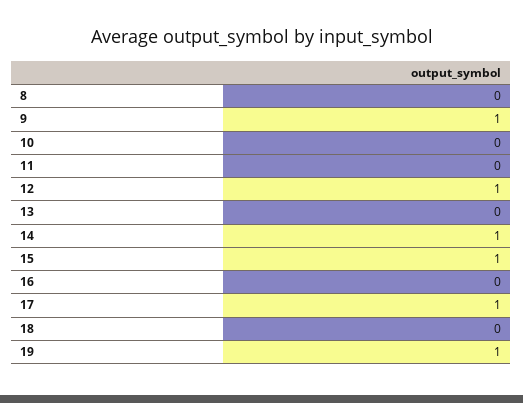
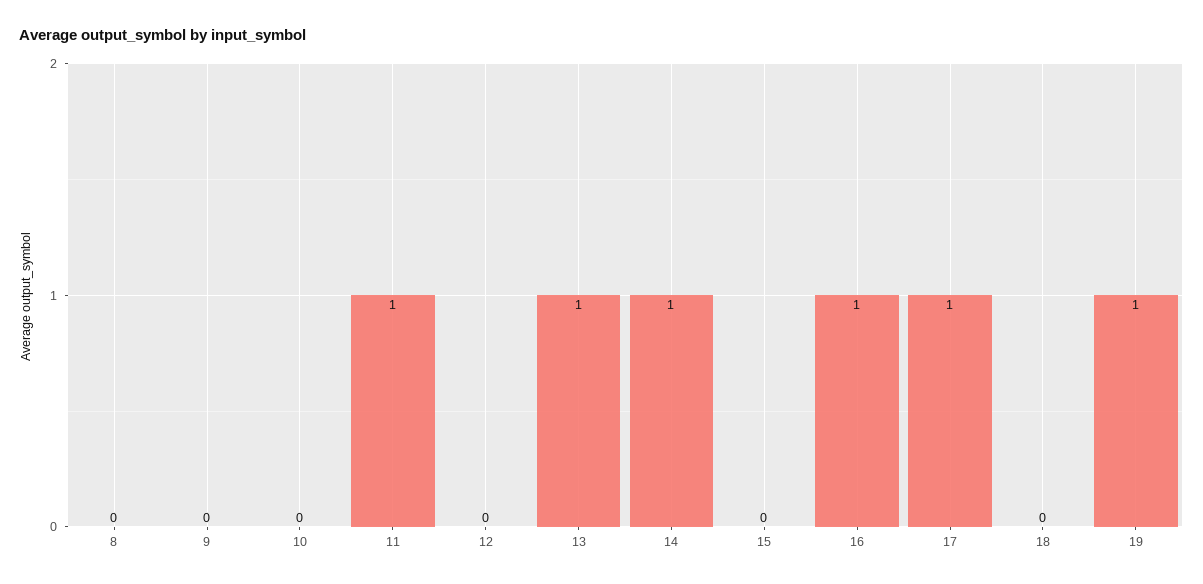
9: 1 -> 0
11: 0 -> 1
12: 1 -> 0
13: 0 -> 1
15: 1 -> 0
16: 0 -> 1

